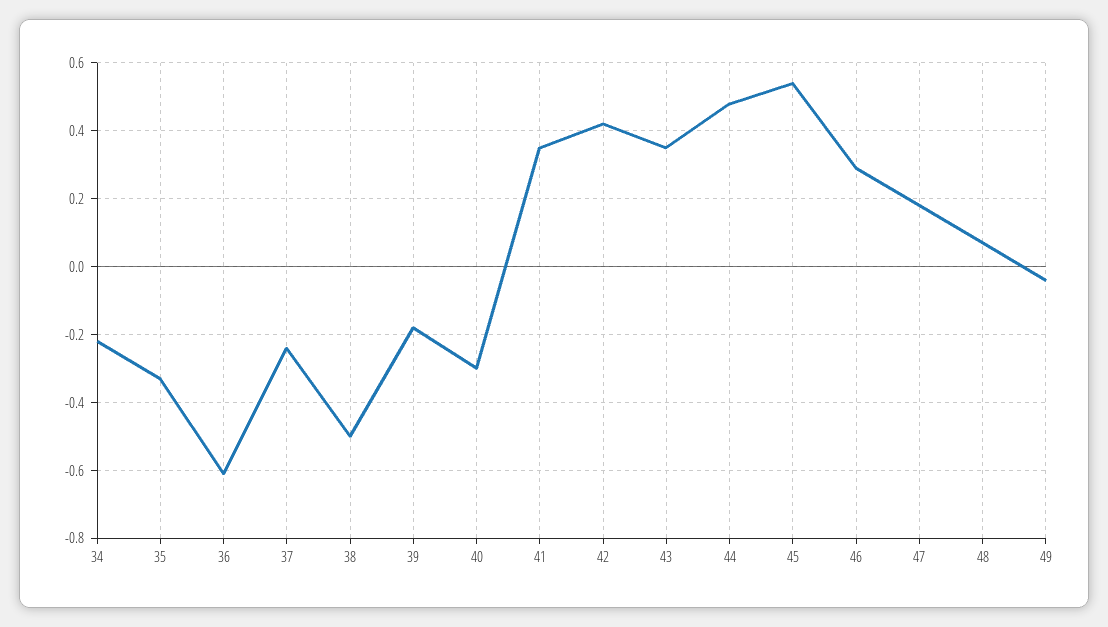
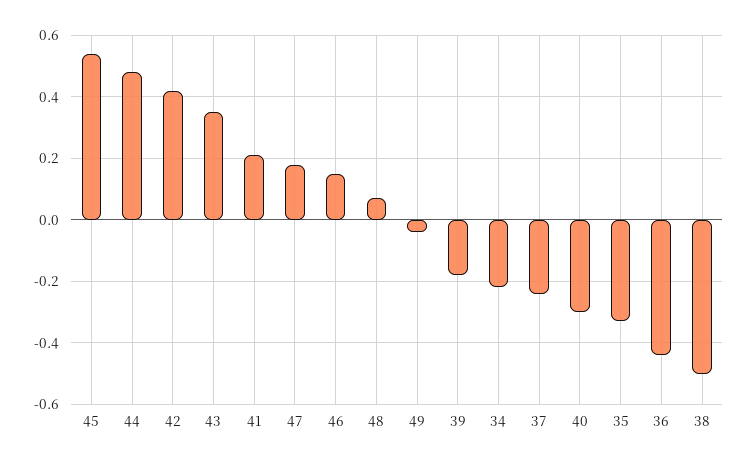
36: -0.6 -> -0.45
41: 0.35 -> 0.2
46: 0.3 -> 0.15

